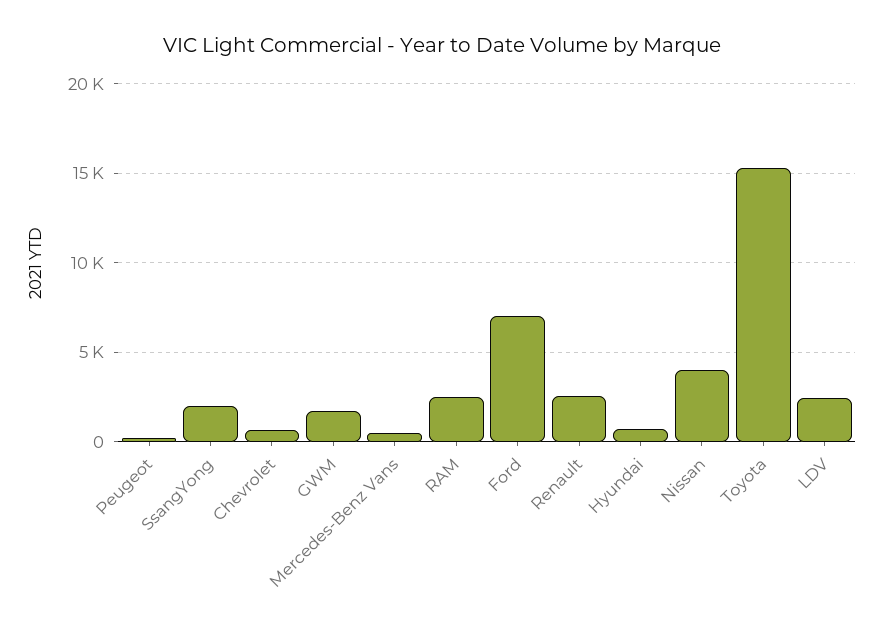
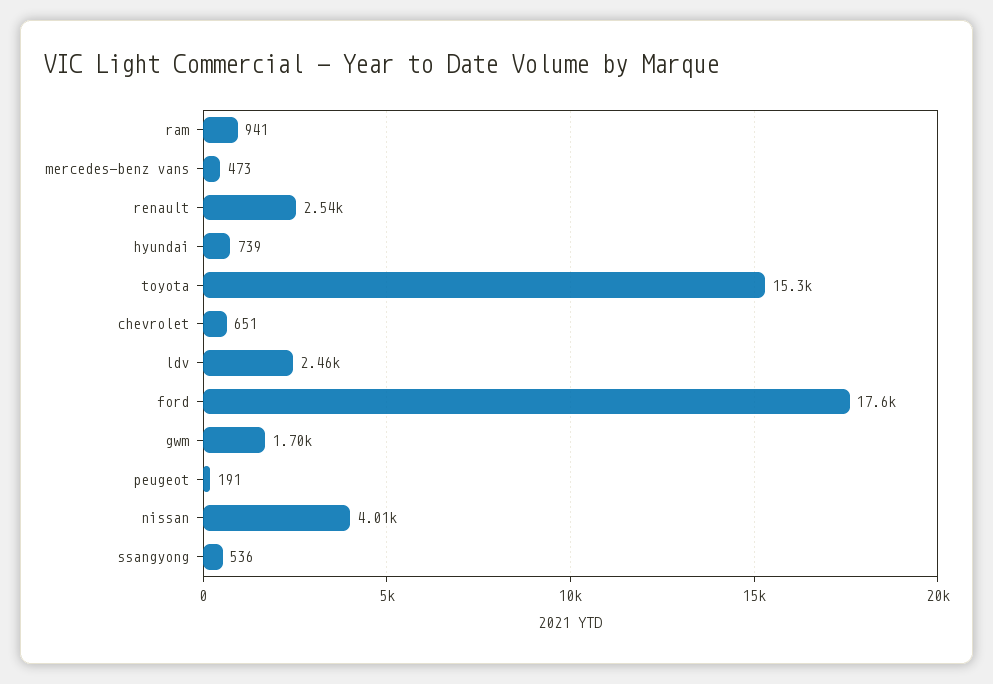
SsangYong: 2000 -> 536
RAM: 2500 -> 941
Ford: 7000 -> 17600

